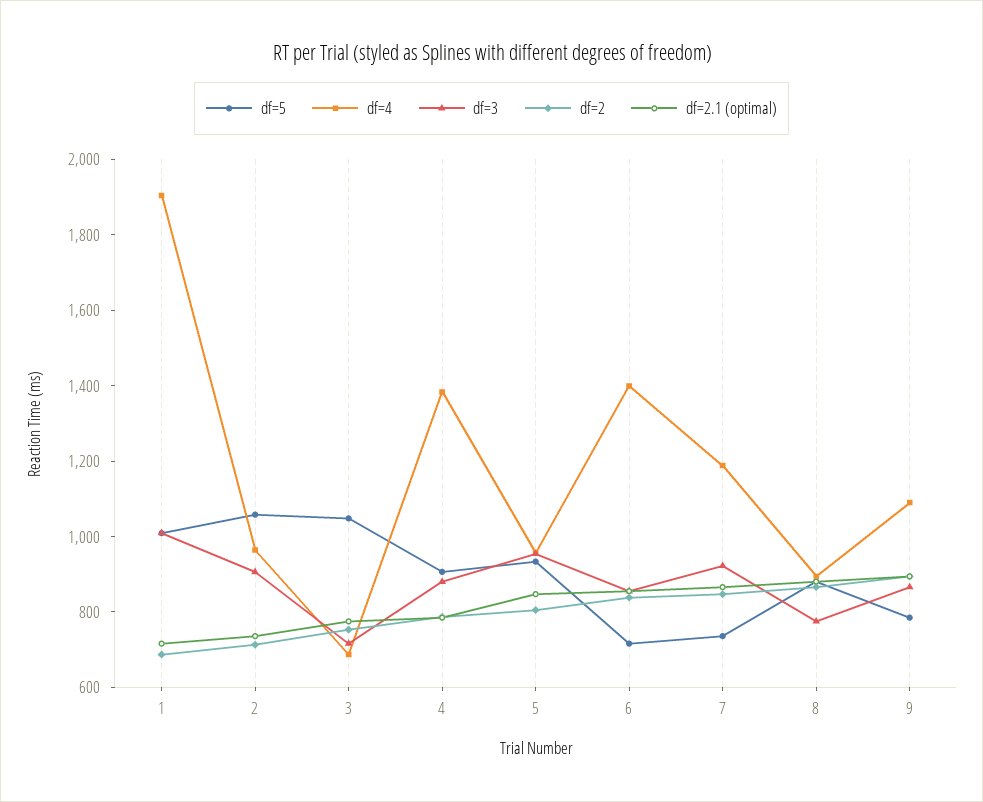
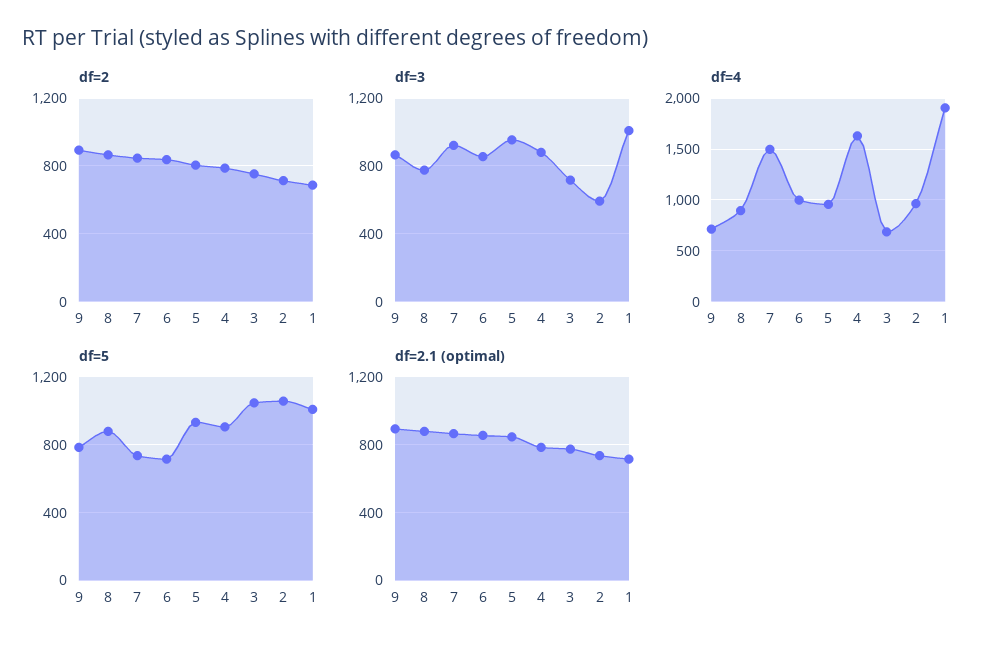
df=3, 2: 900 -> 600
df=4, 4: 1400 -> 1600
df=4, 6: 1400 -> 1000
df=4, 7: 1200 -> 1500
df=4, 9: 1100 -> 700

